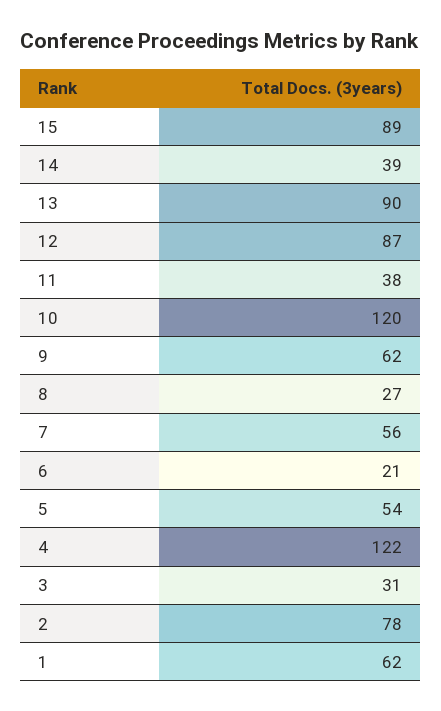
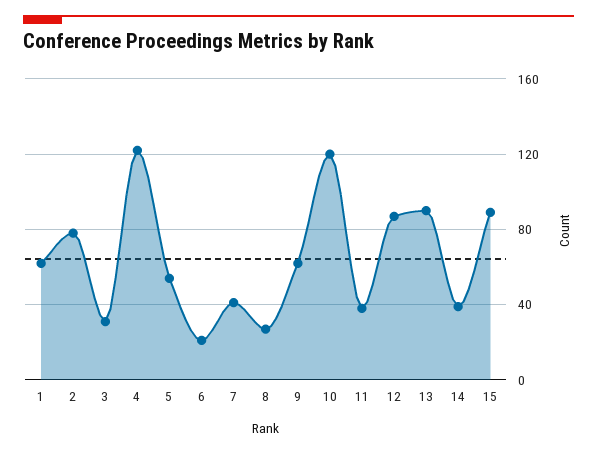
7: 56 -> 40

